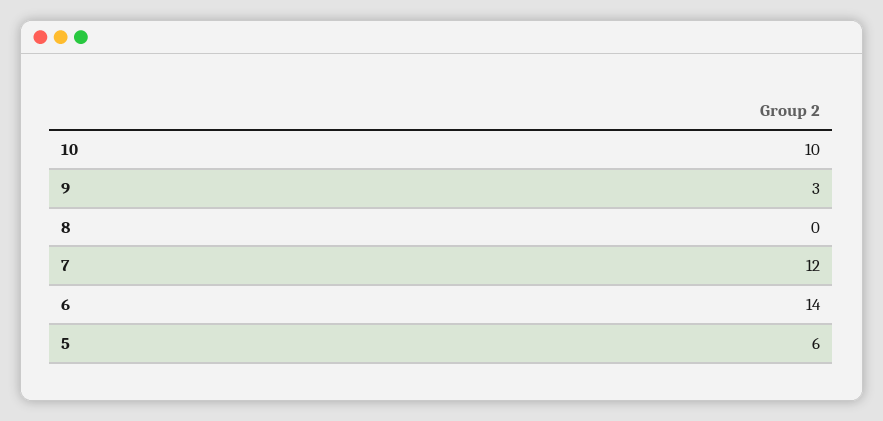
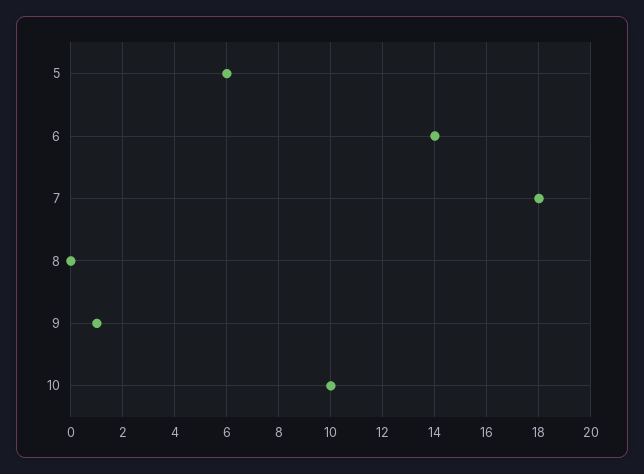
9: 3 -> 1
7: 12 -> 18

